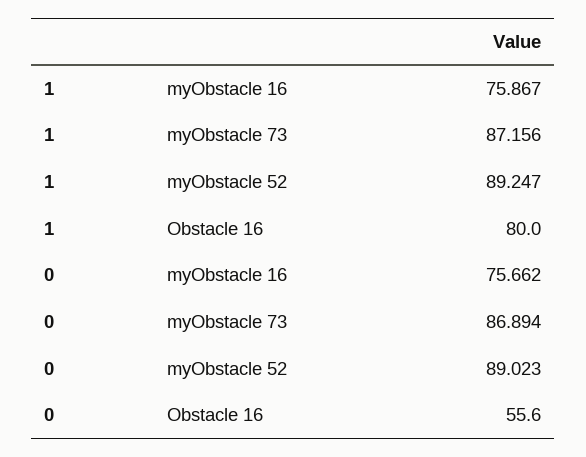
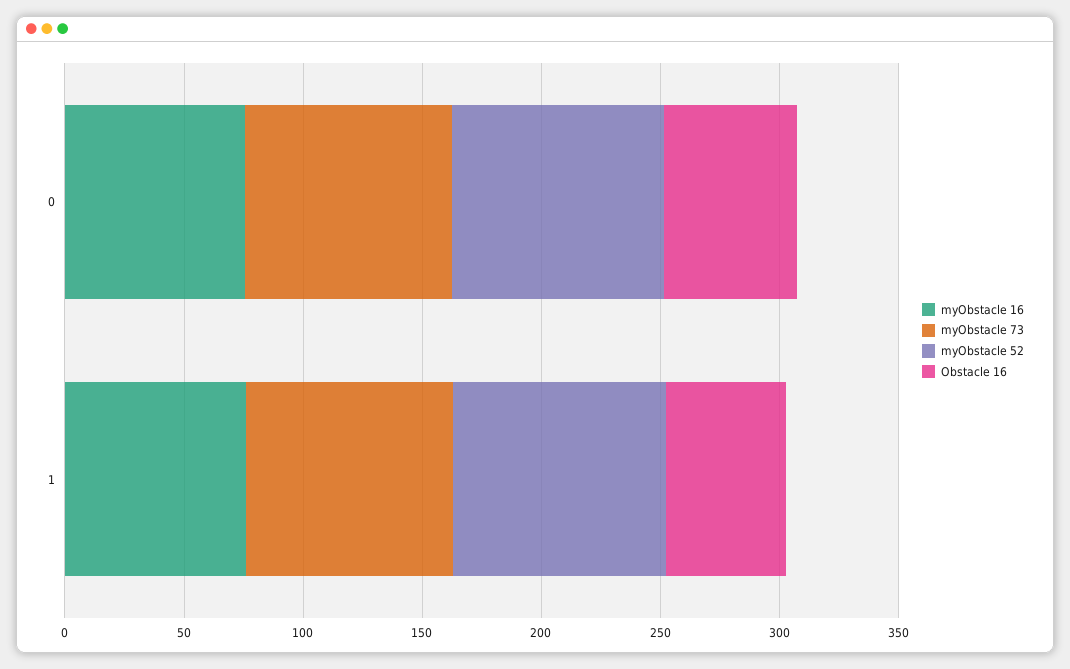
Obstacle 16, 1: 80 -> 50

